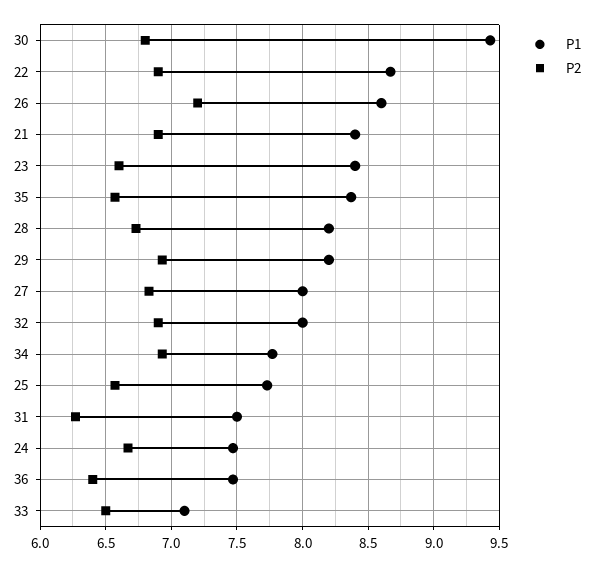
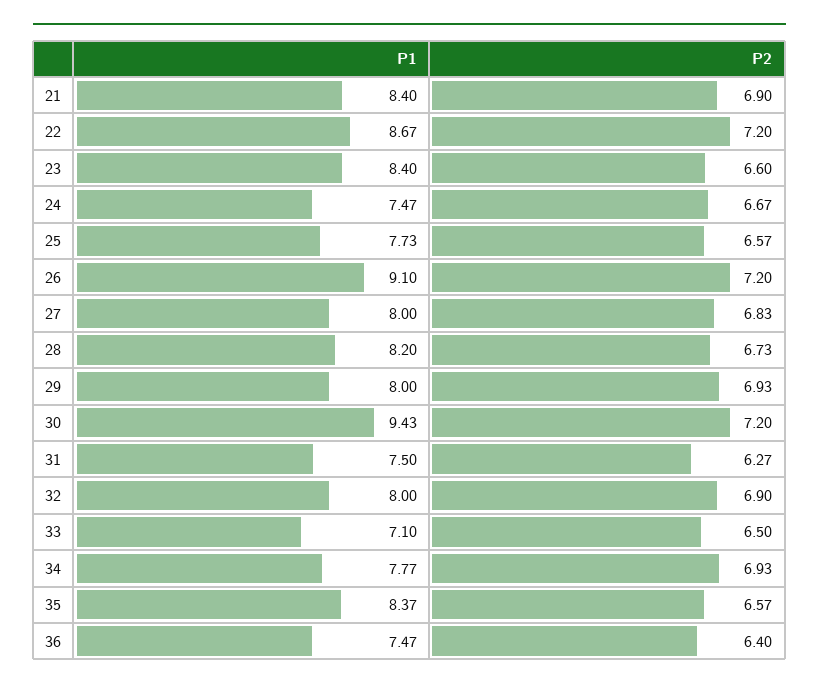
P2, 30: 6.8 -> 7.2
P2, 22: 6.9 -> 7.2
P1, 26: 8.6 -> 9.1
P1, 29: 8.2 -> 8

